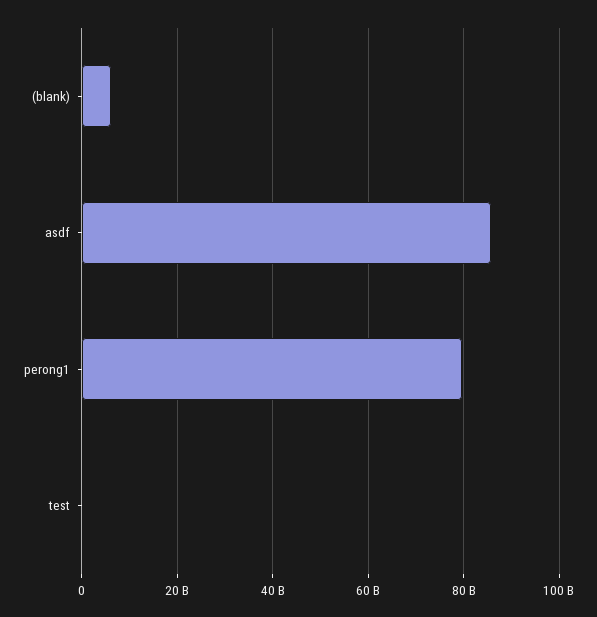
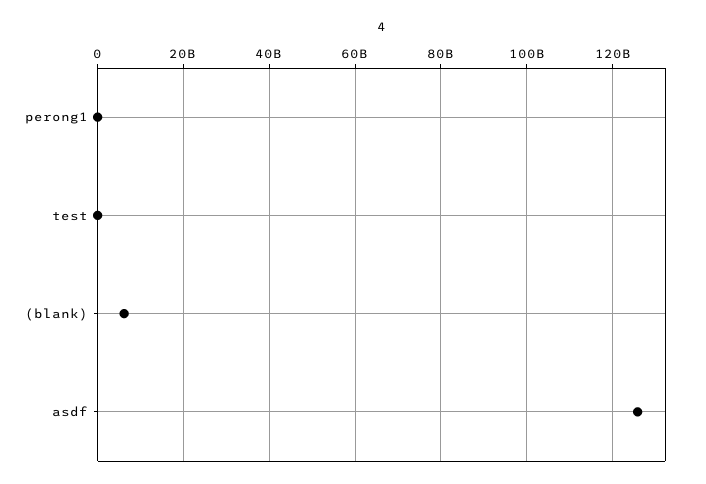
asdf: 86000000000 -> 126000000000
perong1: 80000000000 -> 0

